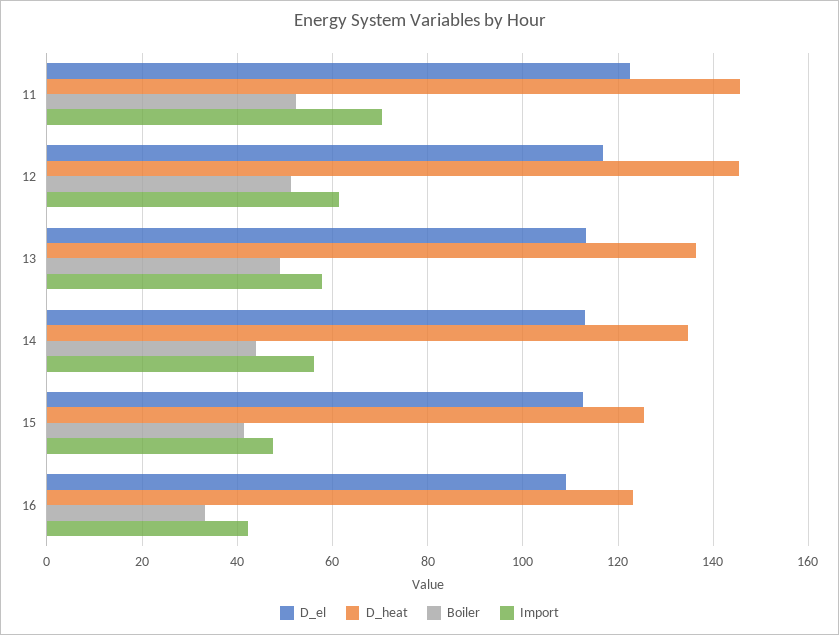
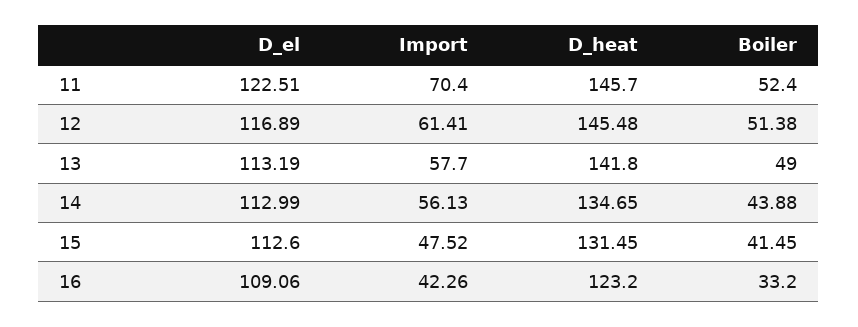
D_heat, 13: 136 -> 141.8
D_heat, 15: 126 -> 131.45

